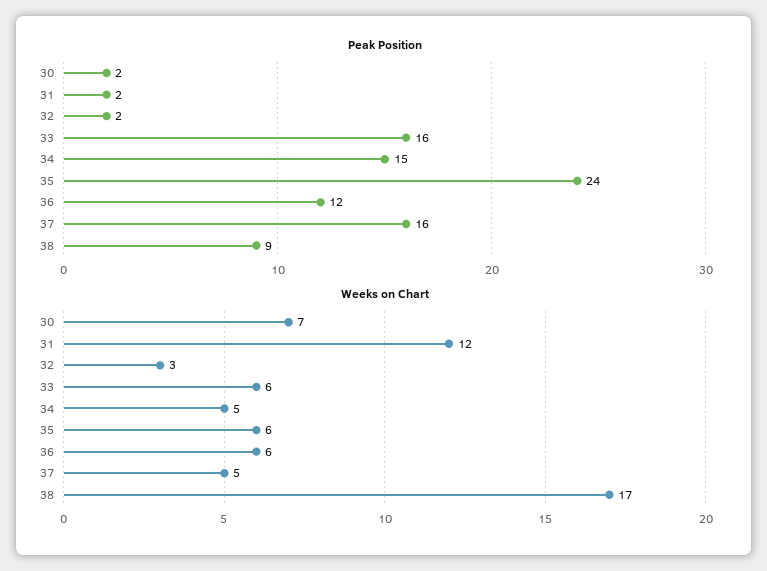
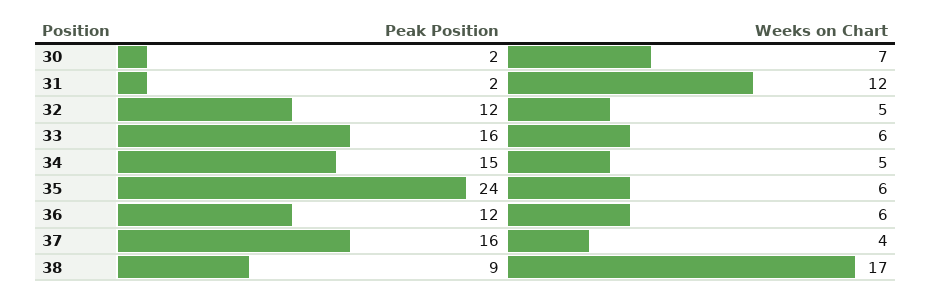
Peak Position, 32: 2 -> 12
Weeks on Chart, 32: 3 -> 5
Weeks on Chart, 37: 5 -> 4

